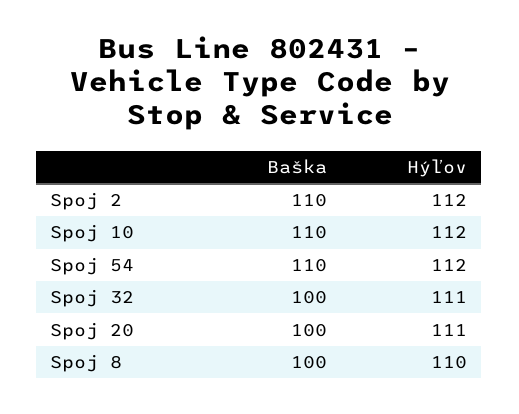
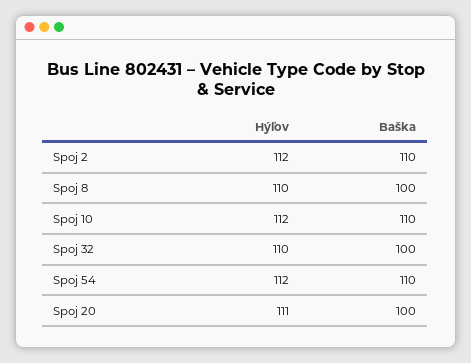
Hýľov, Spoj 32: 111 -> 110

